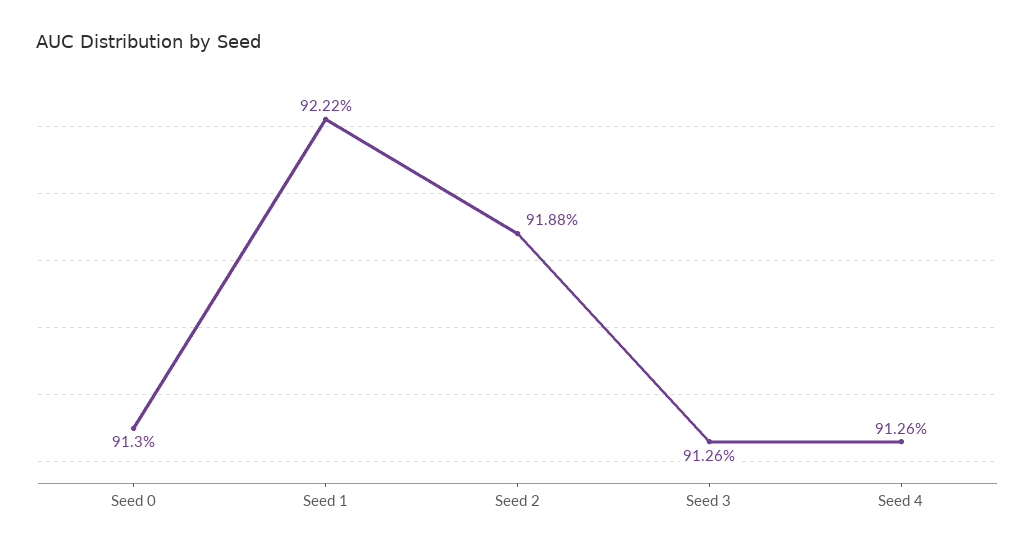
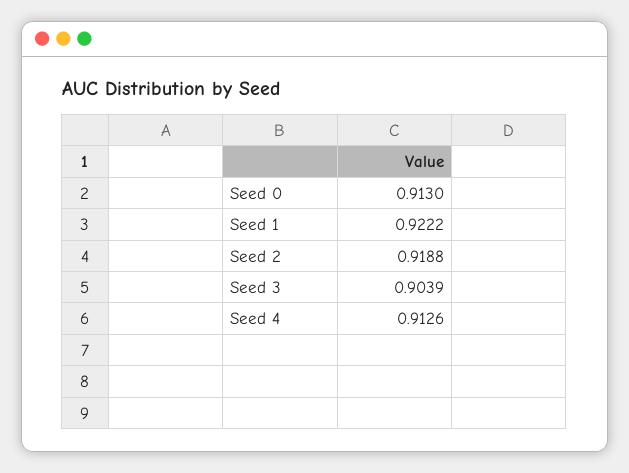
Seed 3: 0.9126 -> 0.9039

